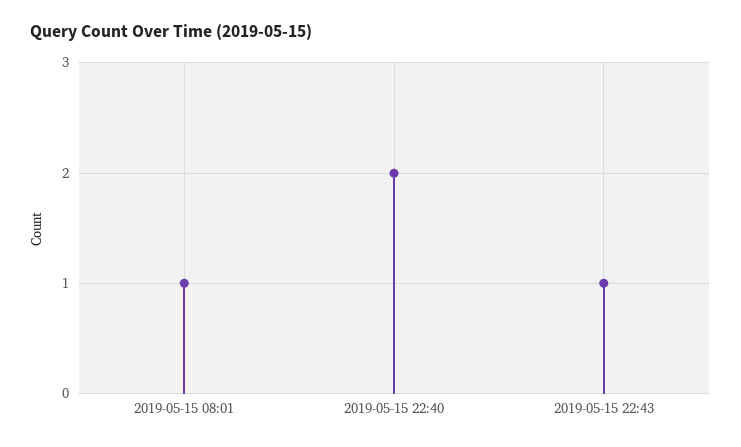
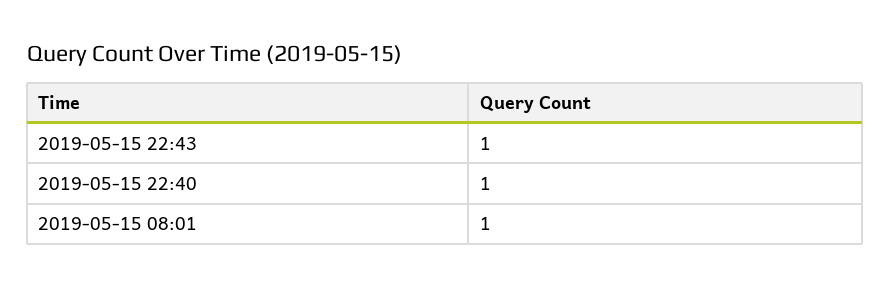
2019-05-15 22:40: 2 -> 1

